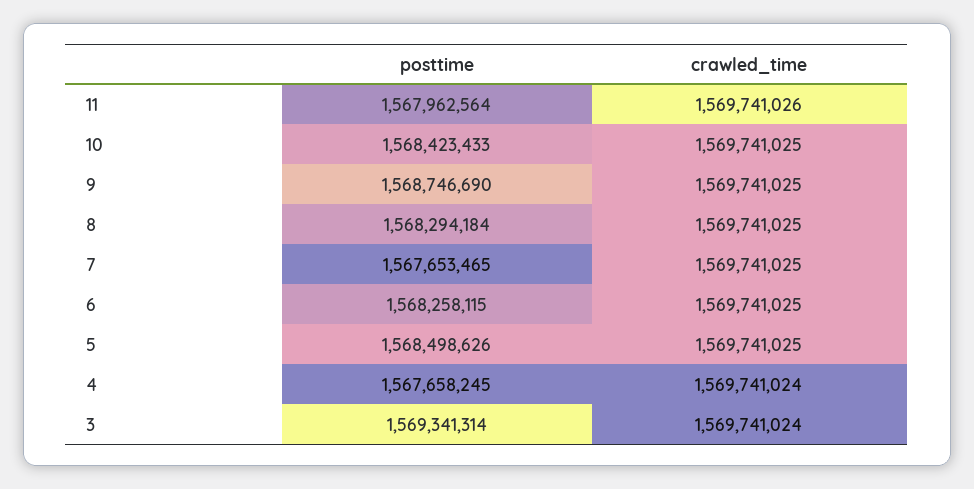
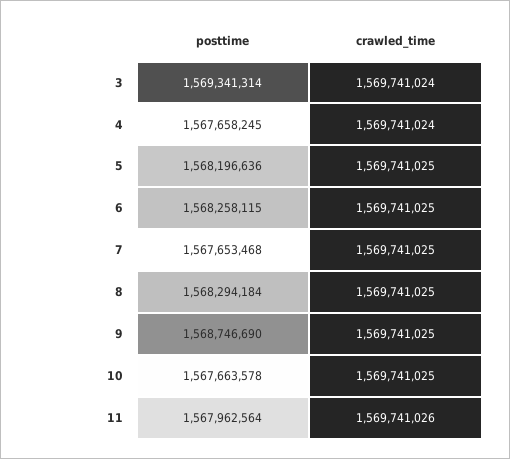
posttime, 10: 1568423433 -> 1567663578
posttime, 7: 1567653465 -> 1567653468
posttime, 5: 1568498626 -> 1568196636

